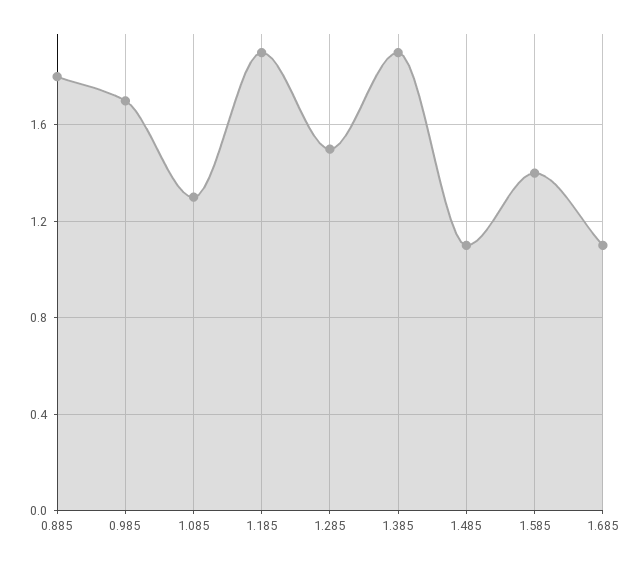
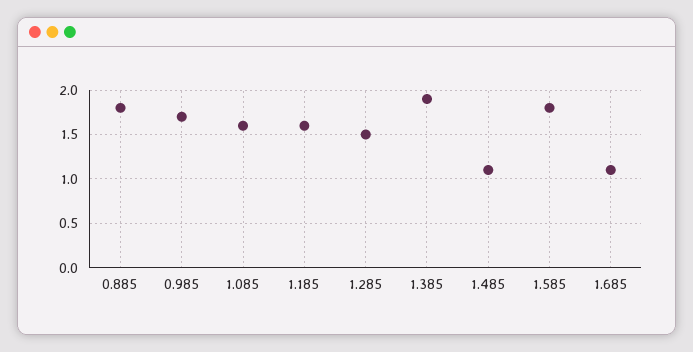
1.085: 1.3 -> 1.6
1.185: 1.9 -> 1.6
1.585: 1.4 -> 1.8

